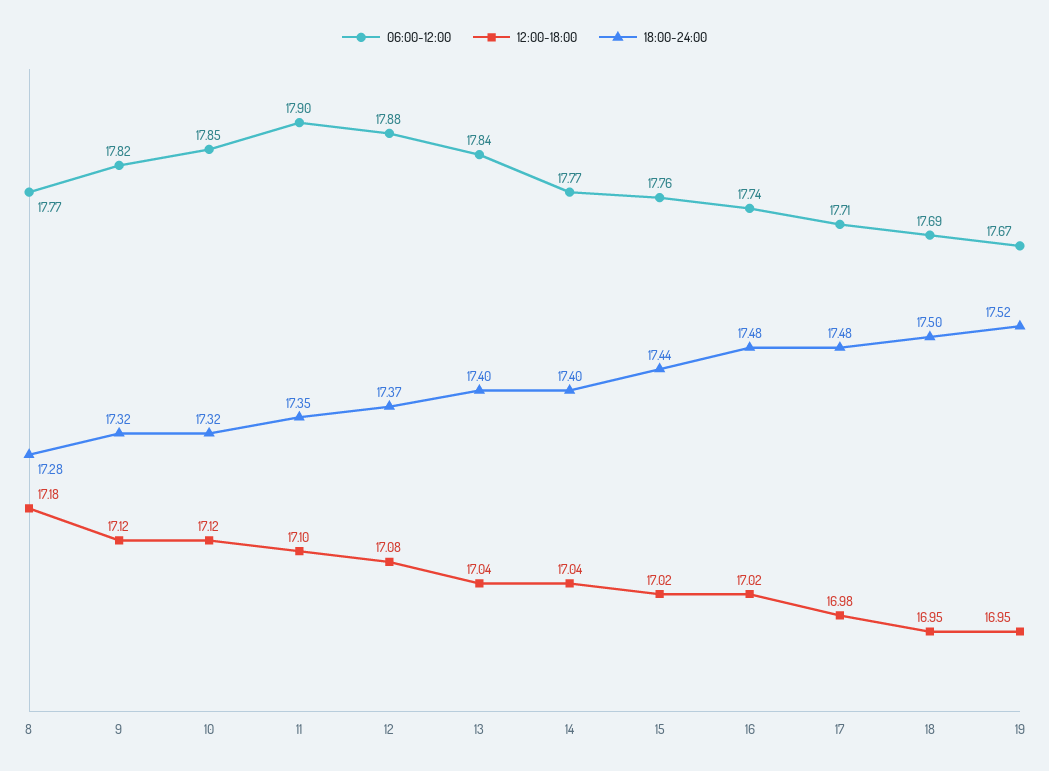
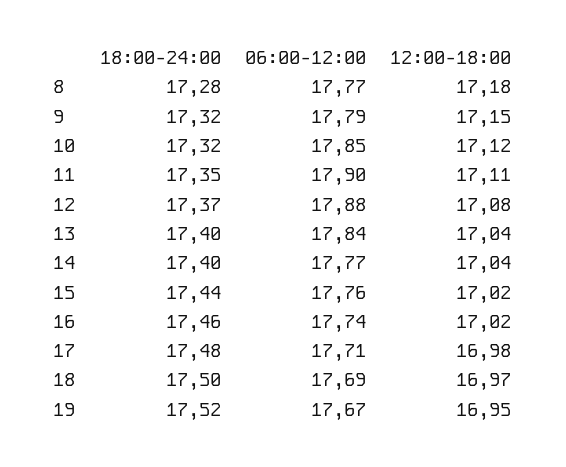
06:00-12:00, 9: 17.82 -> 17.79
12:00-18:00, 9: 17.12 -> 17.15
12:00-18:00, 11: 17.1 -> 17.11
18:00-24:00, 16: 17.48 -> 17.46
12:00-18:00, 18: 16.95 -> 16.97

